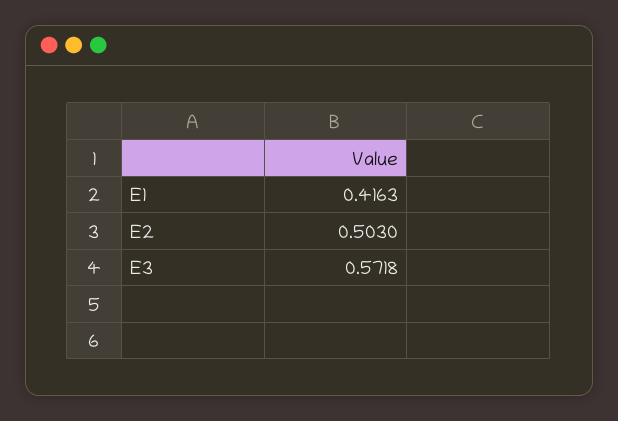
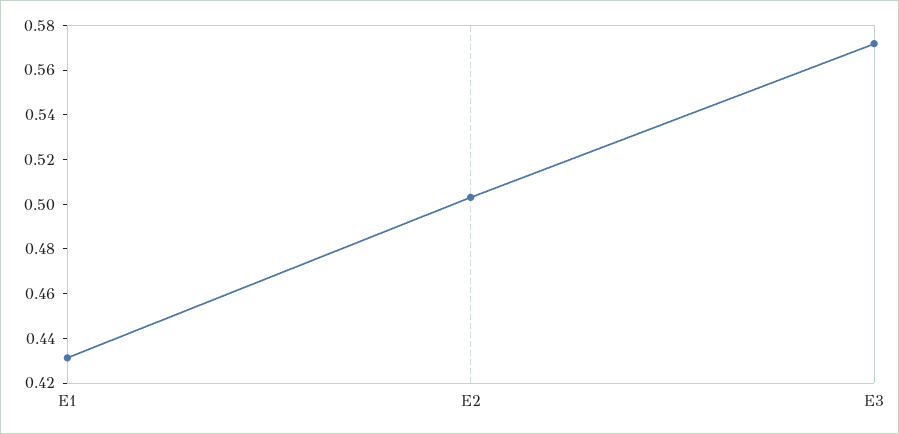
E1: 0.4163 -> 0.43

